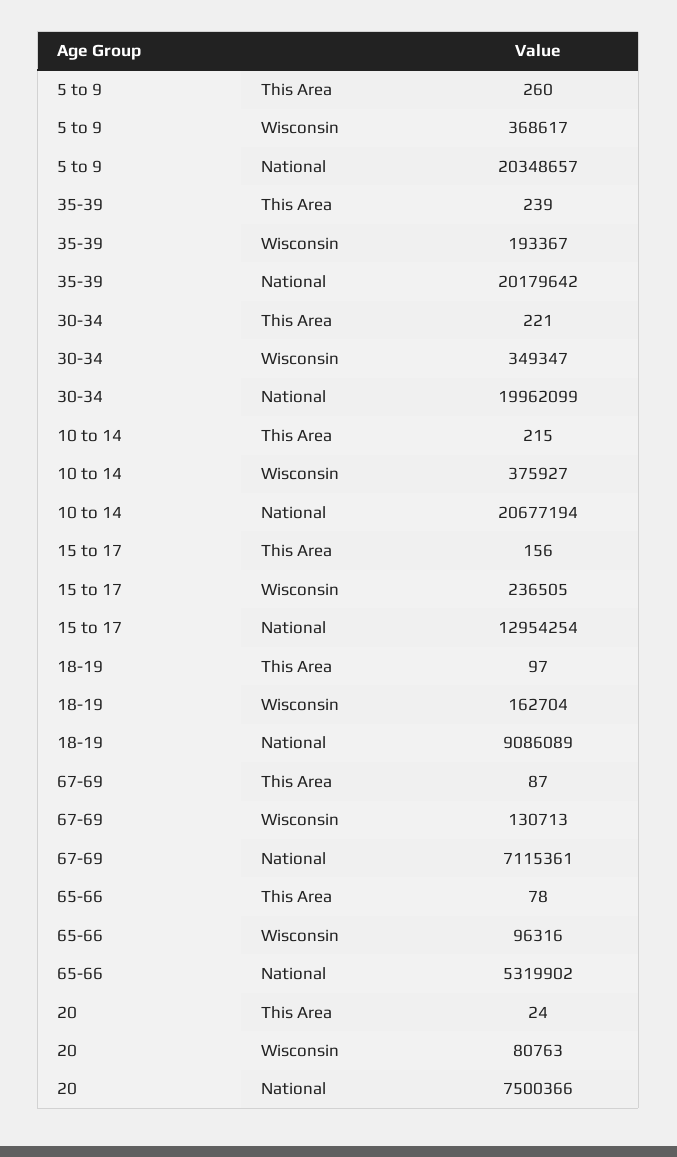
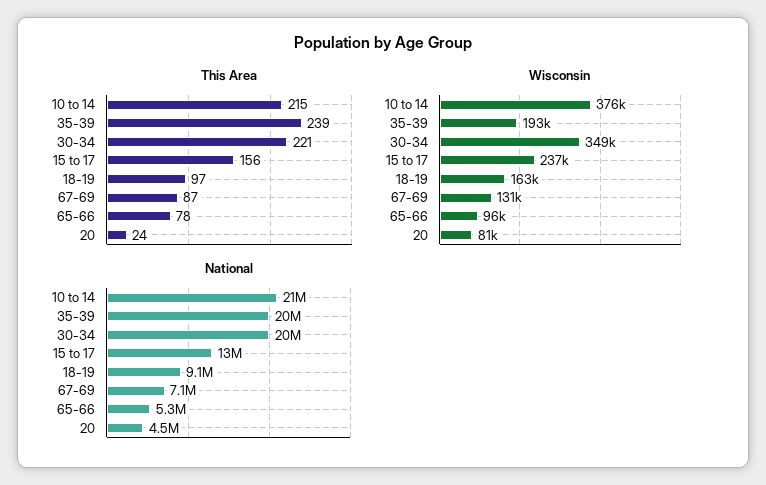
This Area, 5 to 9: 260 -> none
Wisconsin, 5 to 9: 368617 -> none
National, 5 to 9: 20348657 -> none
National, 20: 7500366 -> 4500000

